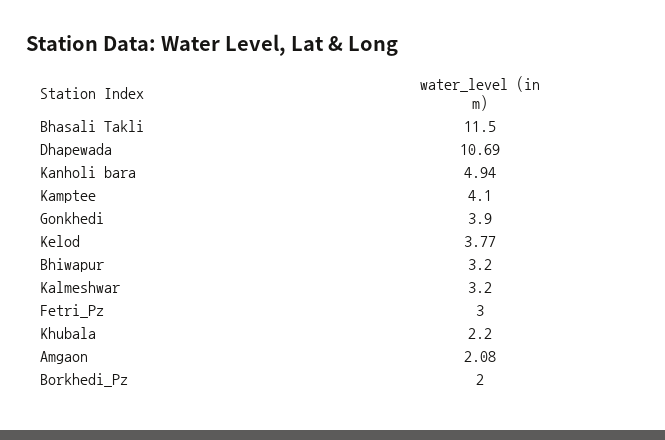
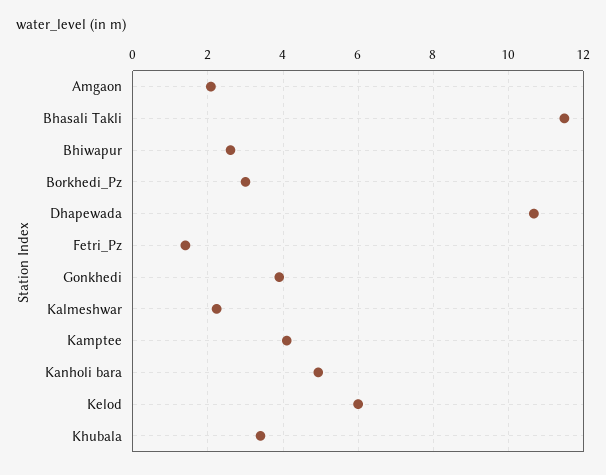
Kelod: 3.77 -> 6
Bhiwapur: 3.2 -> 2.6
Kalmeshwar: 3.2 -> 2.2
Fetri_Pz: 3 -> 1.4
Khubala: 2.2 -> 3.4
Borkhedi_Pz: 2 -> 3

